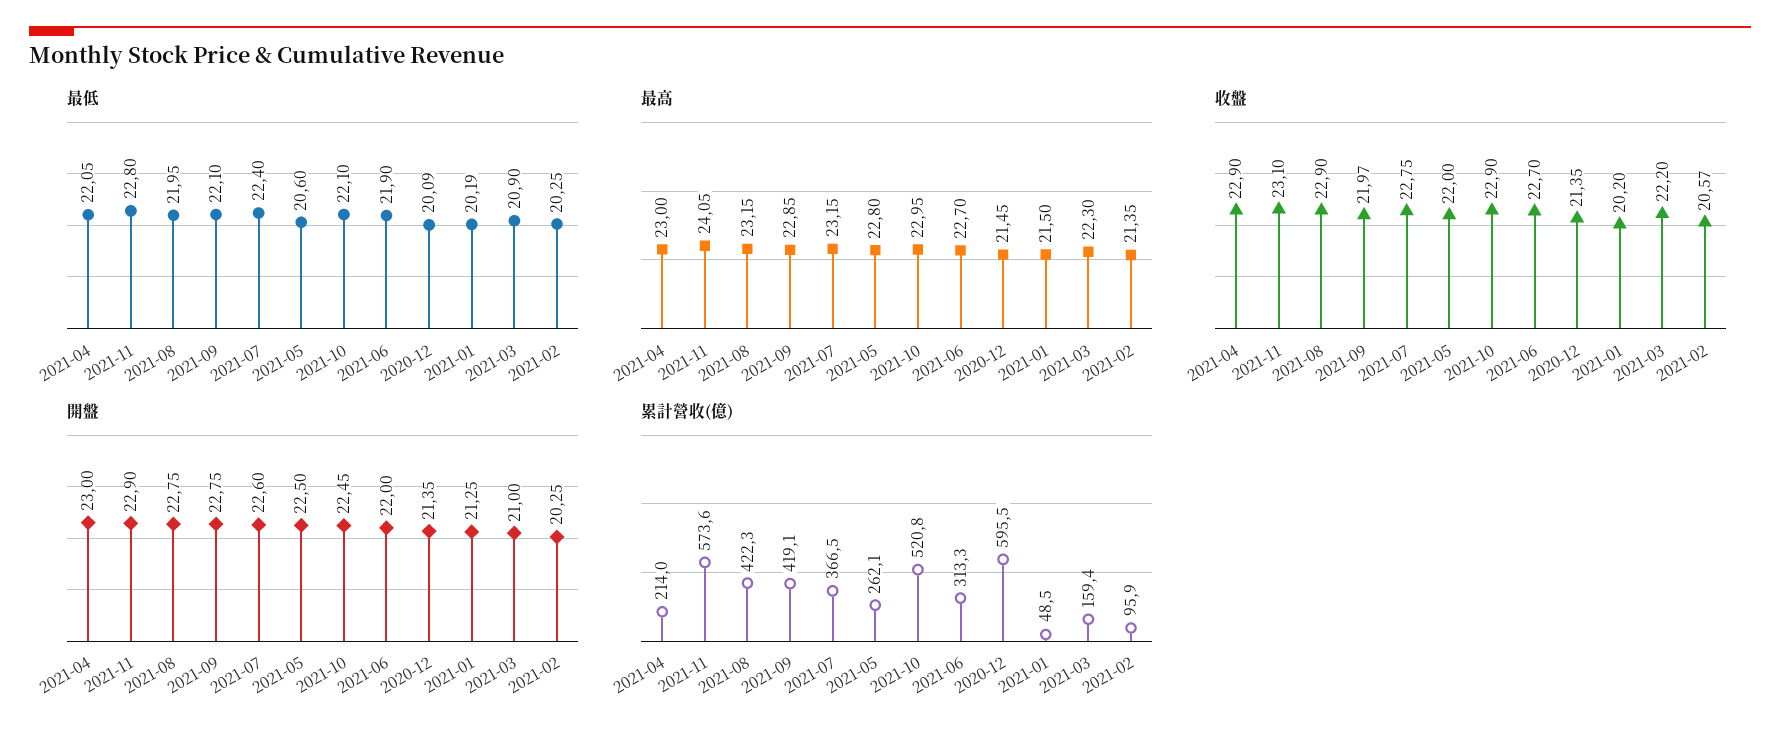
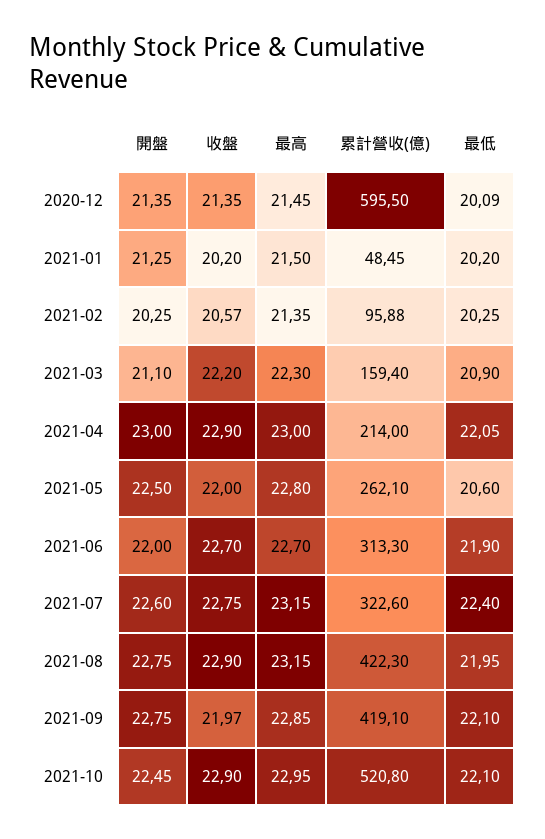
最低, 2021-11: 22.8 -> none
最低, 2021-01: 20.19 -> 20.2
最高, 2021-11: 24.05 -> none
收盤, 2021-11: 23.1 -> none
開盤, 2021-11: 22.9 -> none
開盤, 2021-03: 21 -> 21.1
累計營收(億), 2021-11: 573.6 -> none
累計營收(億), 2021-07: 366.5 -> 322.6

